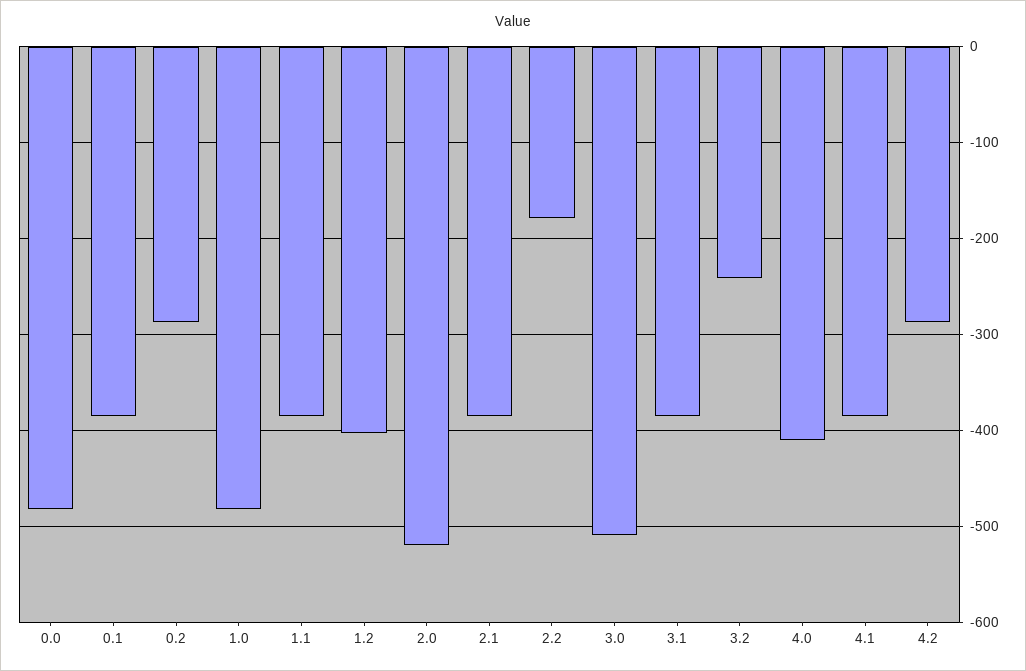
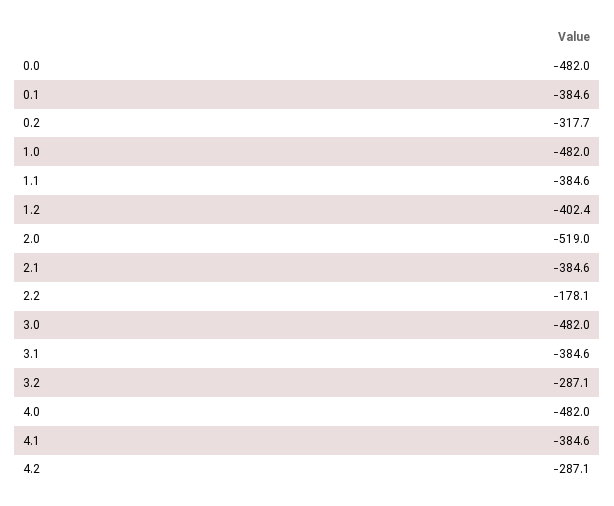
0.2: -290 -> -317.7
3.0: -510 -> -482
3.2: -240 -> -287.1
4.0: -410 -> -482

